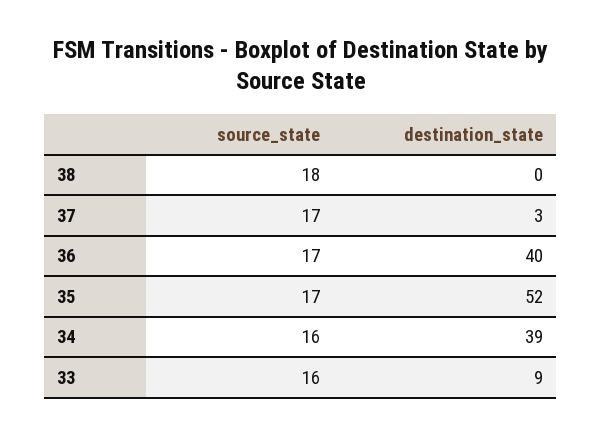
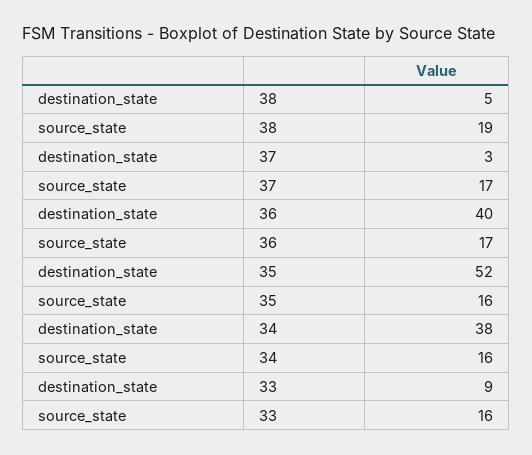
source_state, 38: 18 -> 19
destination_state, 38: 0 -> 5
source_state, 35: 17 -> 16
destination_state, 34: 39 -> 38

